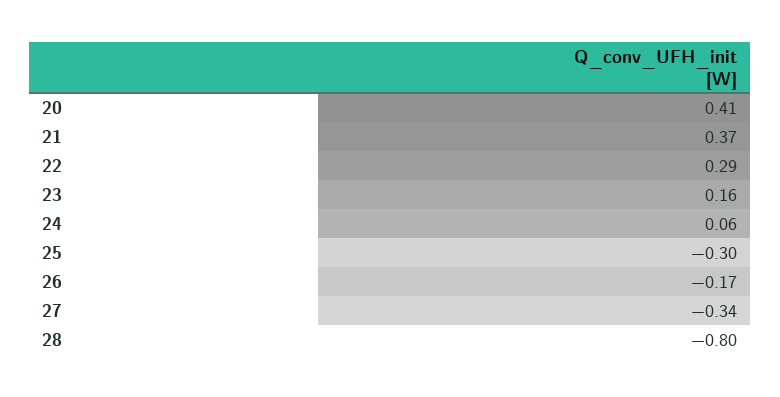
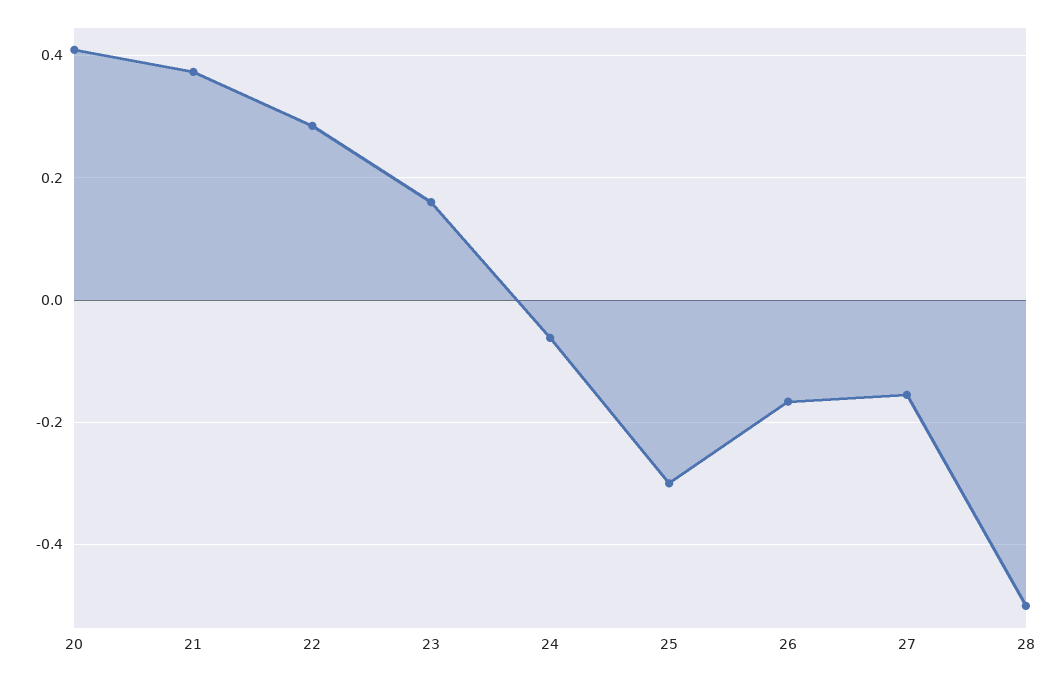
24: 0.06 -> -0.06
27: -0.34 -> -0.16
28: -0.8 -> -0.5

